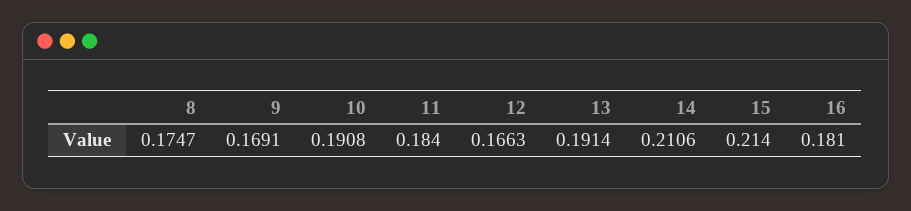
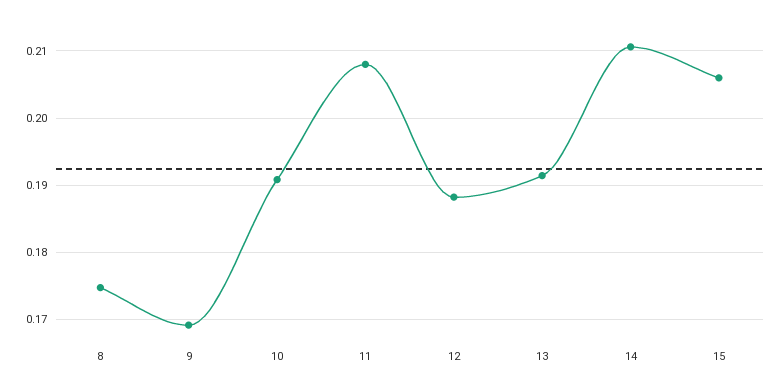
11: 0.184 -> 0.208
12: 0.1663 -> 0.188
15: 0.214 -> 0.206
16: 0.181 -> none

